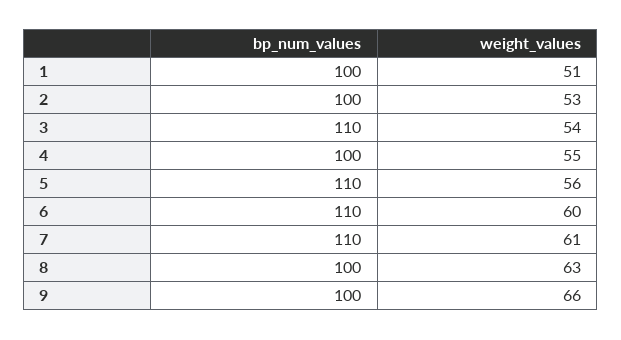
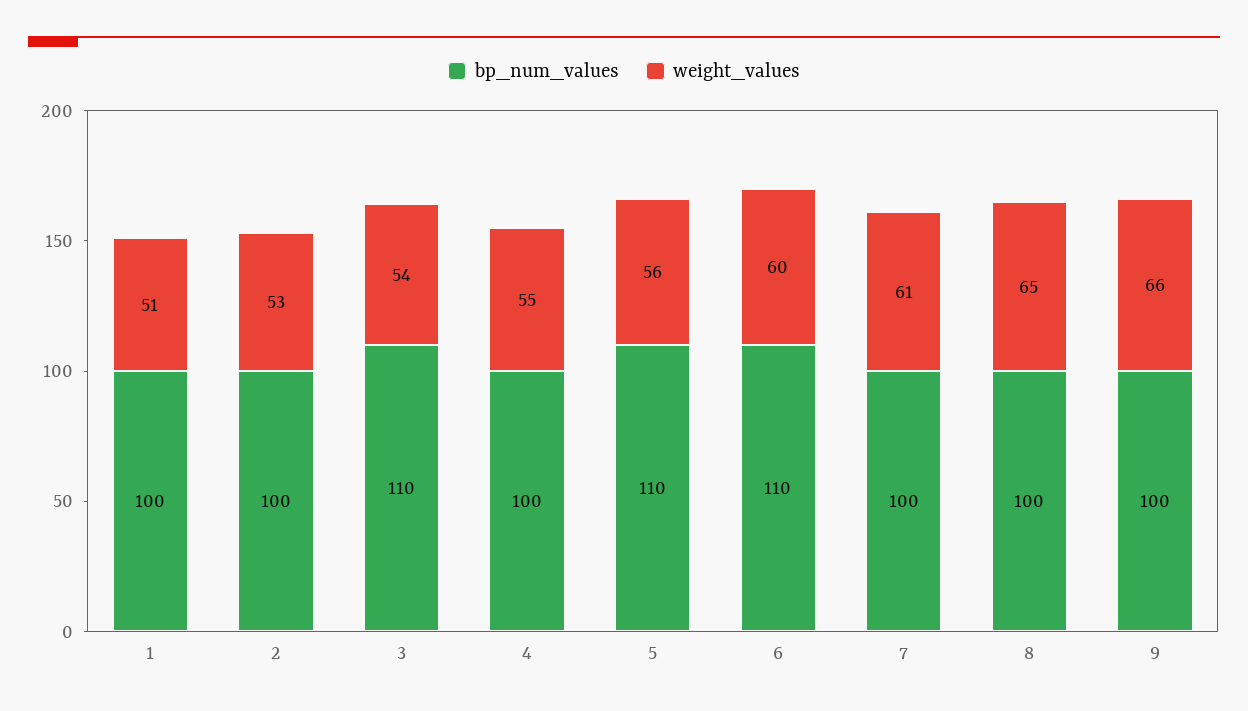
bp_num_values, 7: 110 -> 100
weight_values, 8: 63 -> 65

